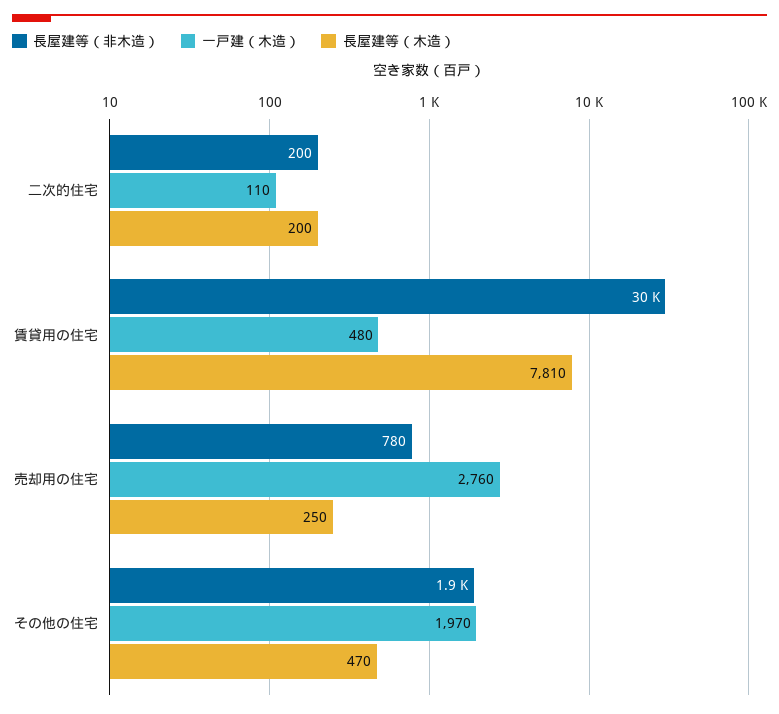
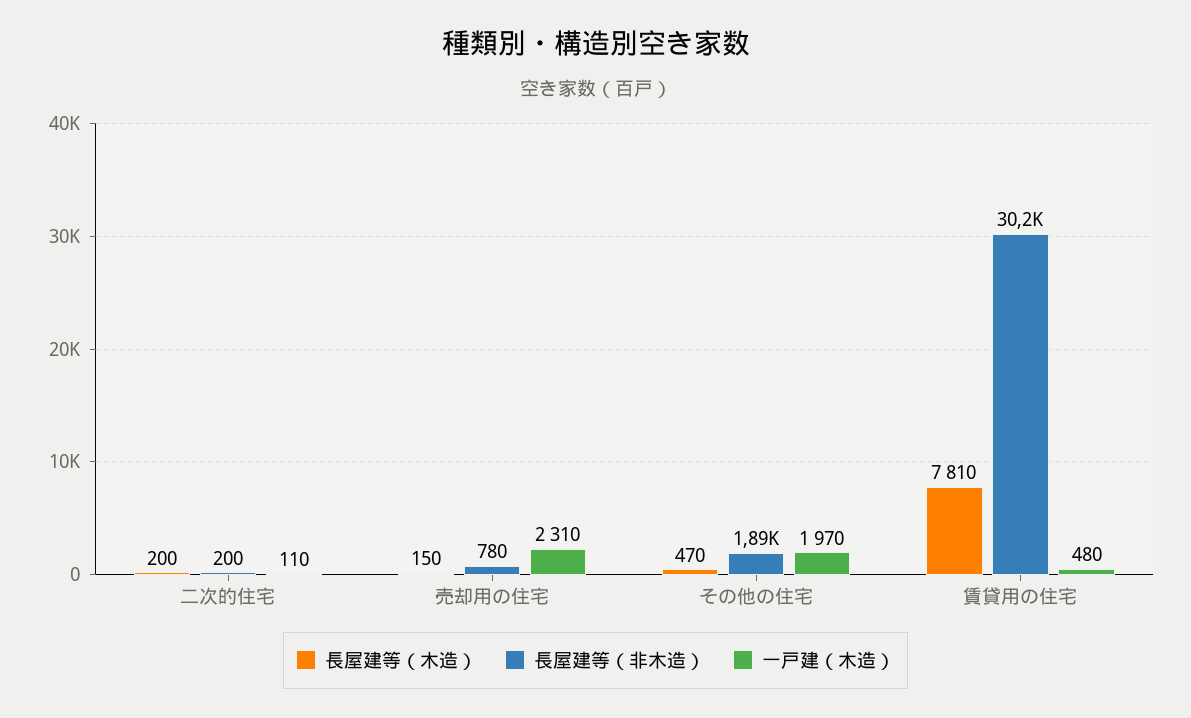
一戸建（木造）, 売却用の住宅: 2760 -> 2310
長屋建等（木造）, 売却用の住宅: 250 -> 150

